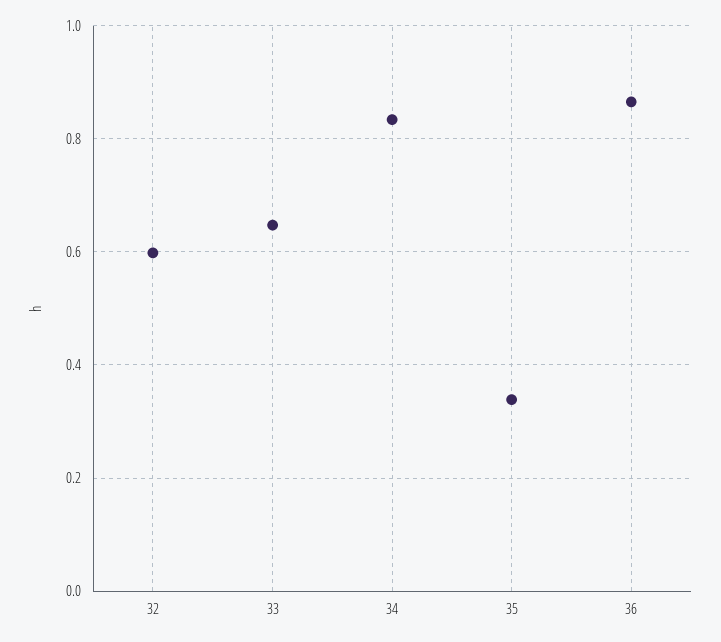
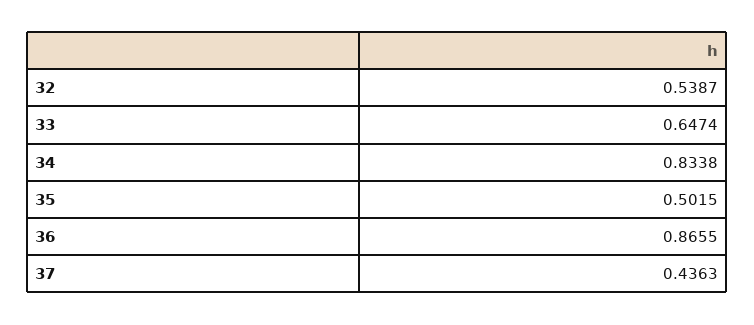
32: 0.6 -> 0.5387
35: 0.34 -> 0.5015
37: none -> 0.4363

